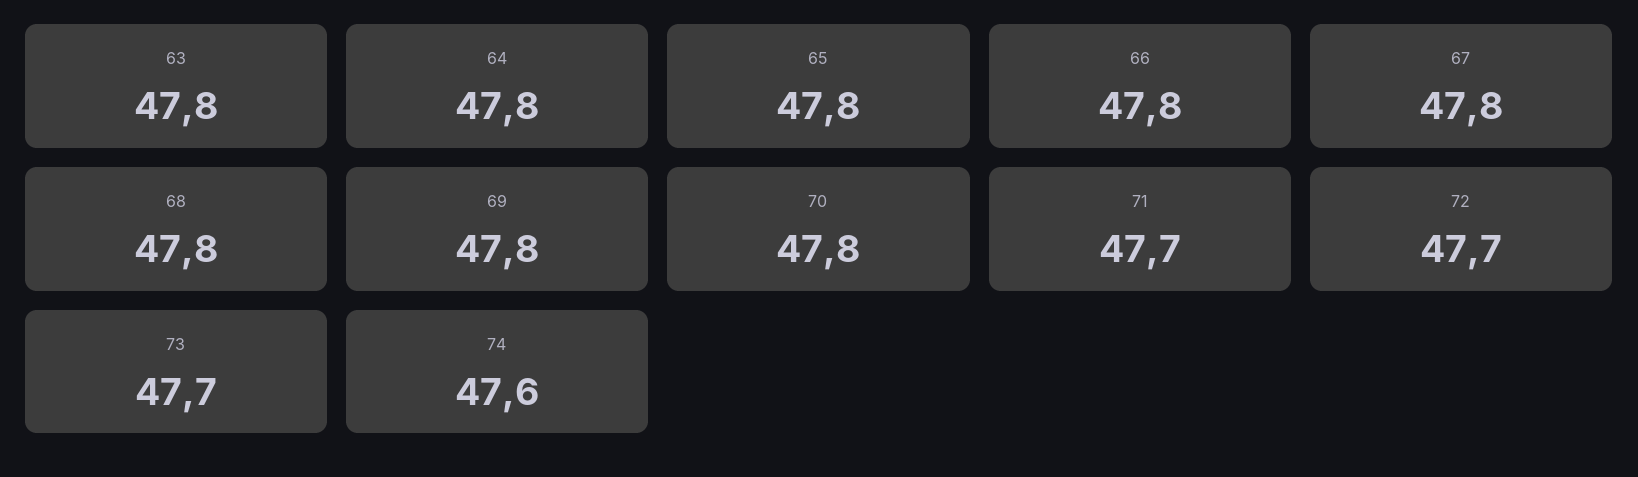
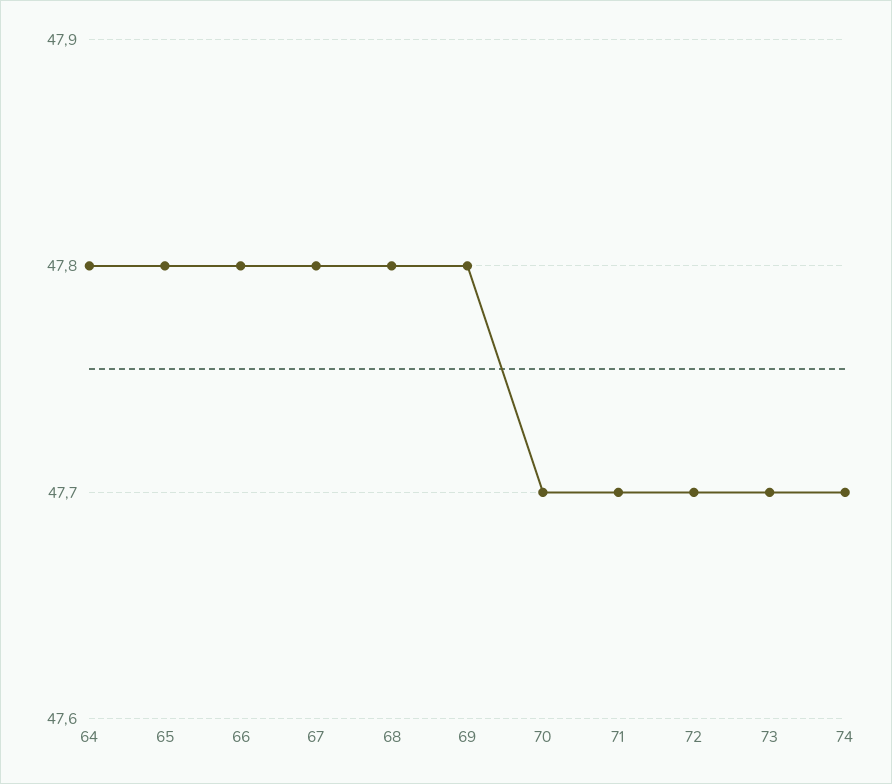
63: 47.8 -> none
70: 47.8 -> 47.7
74: 47.6 -> 47.7

